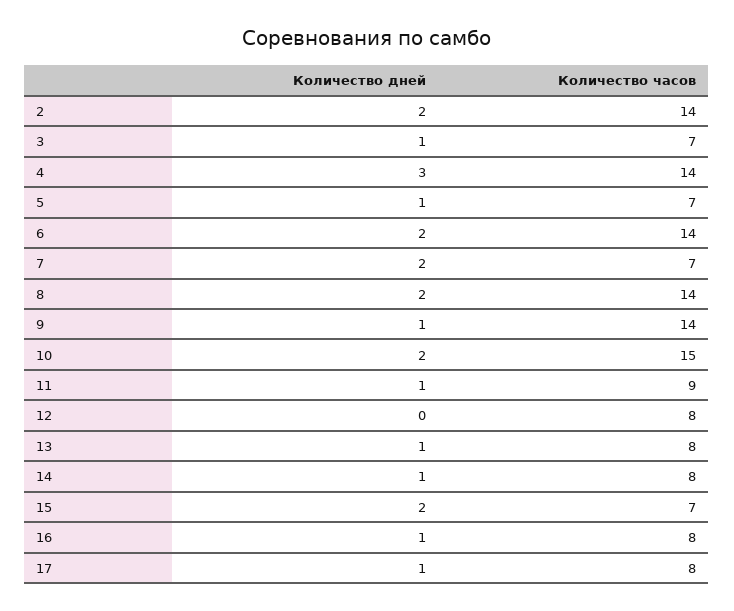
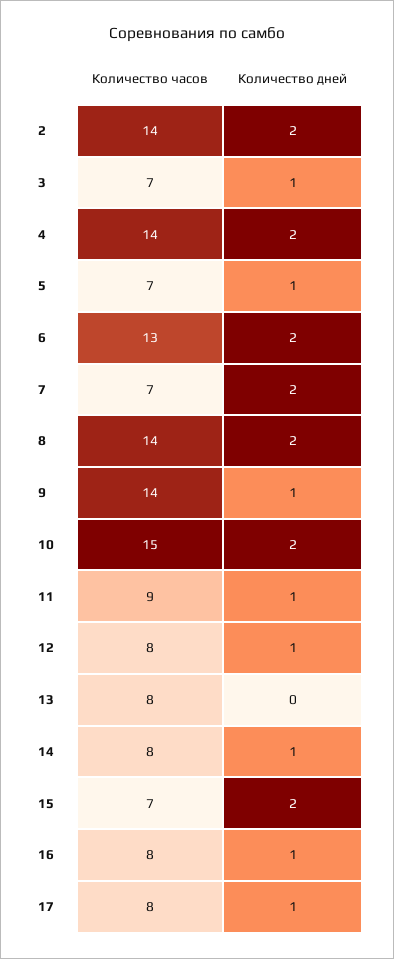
Количество дней, 4: 3 -> 2
Количество часов, 6: 14 -> 13
Количество дней, 12: 0 -> 1
Количество дней, 13: 1 -> 0

